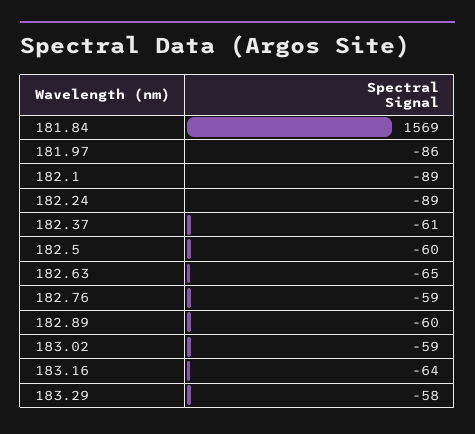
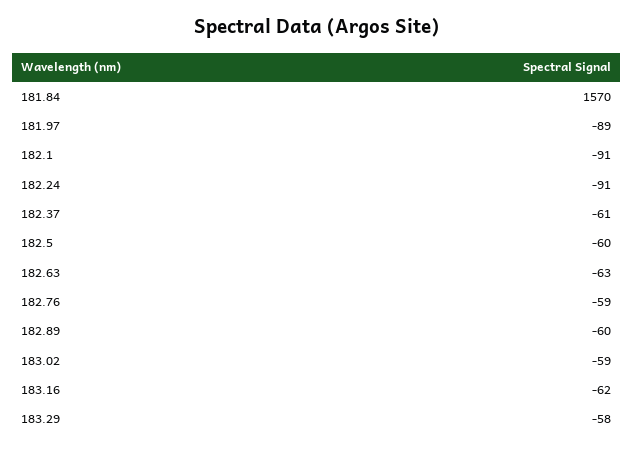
181.84: 1569 -> 1570
181.97: -86 -> -89
182.1: -89 -> -91
182.24: -89 -> -91
182.63: -65 -> -63
183.16: -64 -> -62

